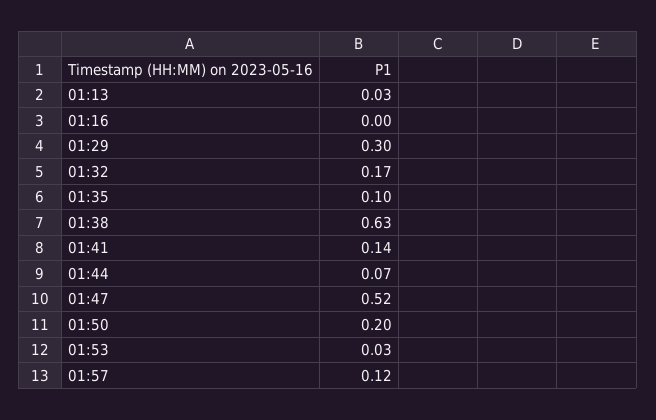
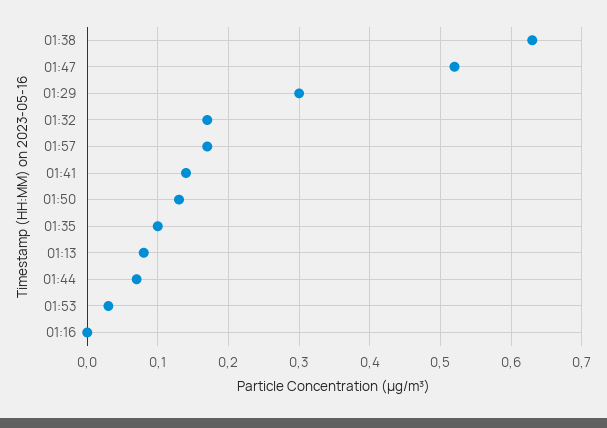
01:13: 0.03 -> 0.08
01:50: 0.2 -> 0.13
01:57: 0.12 -> 0.17

